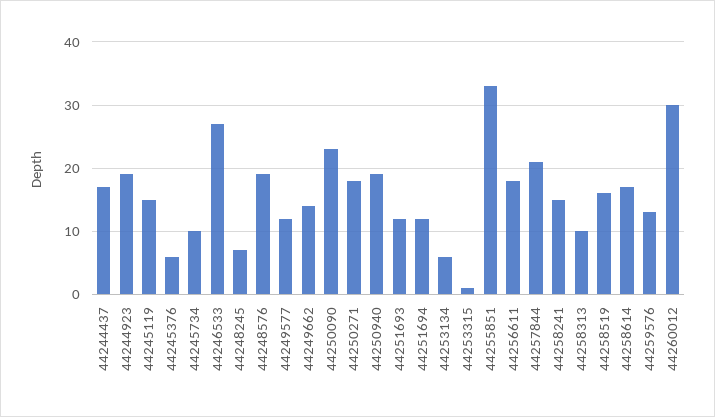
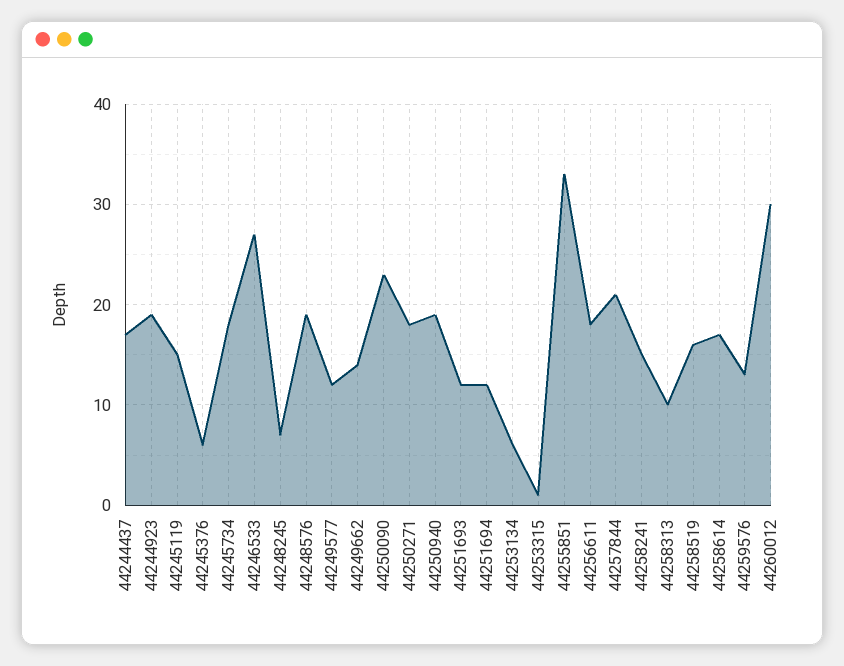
44245734: 10 -> 18

